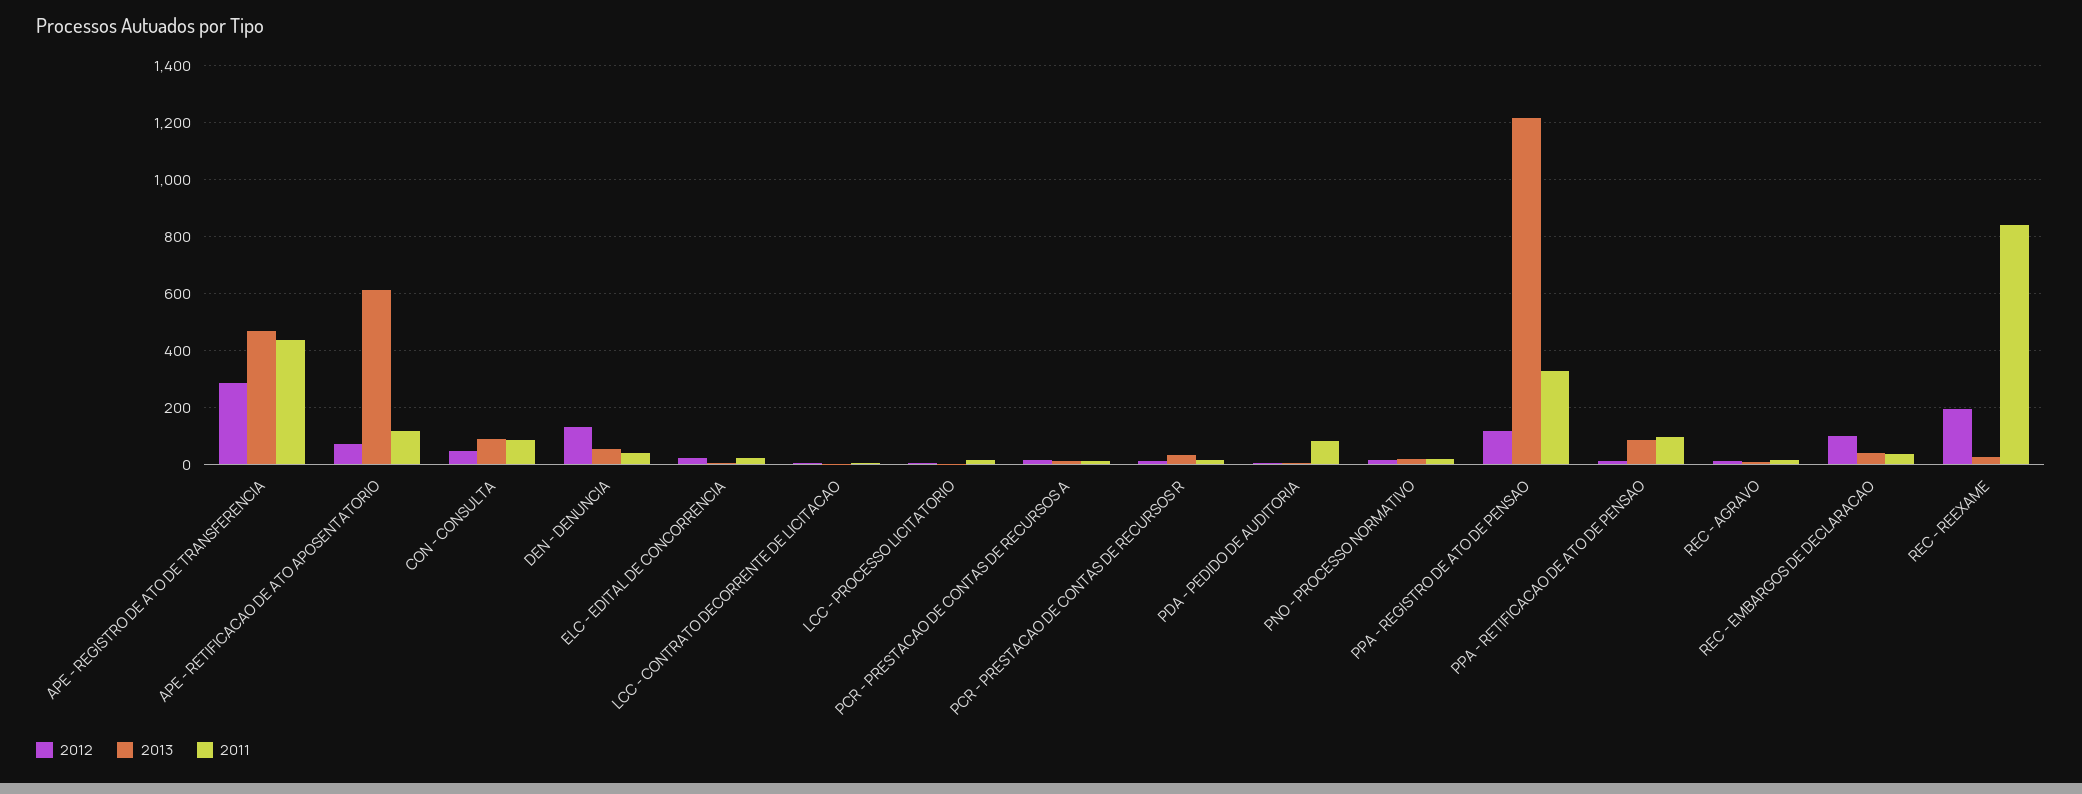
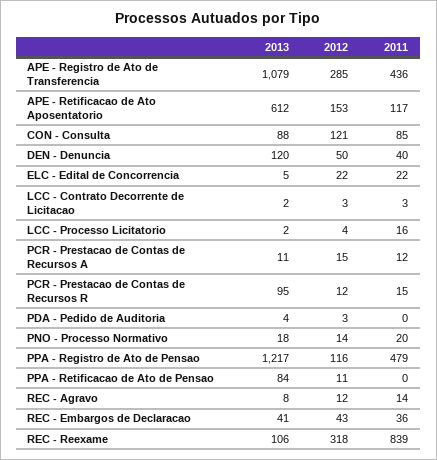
2013, APE - REGISTRO DE ATO DE TRANSFERENCIA: 475 -> 1079
2012, APE - RETIFICACAO DE ATO APOSENTATORIO: 75 -> 153
2012, CON - CONSULTA: 50 -> 121
2012, DEN - DENUNCIA: 125 -> 50
2013, DEN - DENUNCIA: 50 -> 120
2013, PCR - PRESTACAO DE CONTAS DE RECURSOS R: 25 -> 95
2011, PDA - PEDIDO DE AUDITORIA: 75 -> 0
2011, PPA - REGISTRO DE ATO DE PENSAO: 325 -> 479
2011, PPA - RETIFICACAO DE ATO DE PENSAO: 100 -> 0
2012, REC - EMBARGOS DE DECLARACAO: 100 -> 43
2012, REC - REEXAME: 200 -> 318
2013, REC - REEXAME: 25 -> 106

